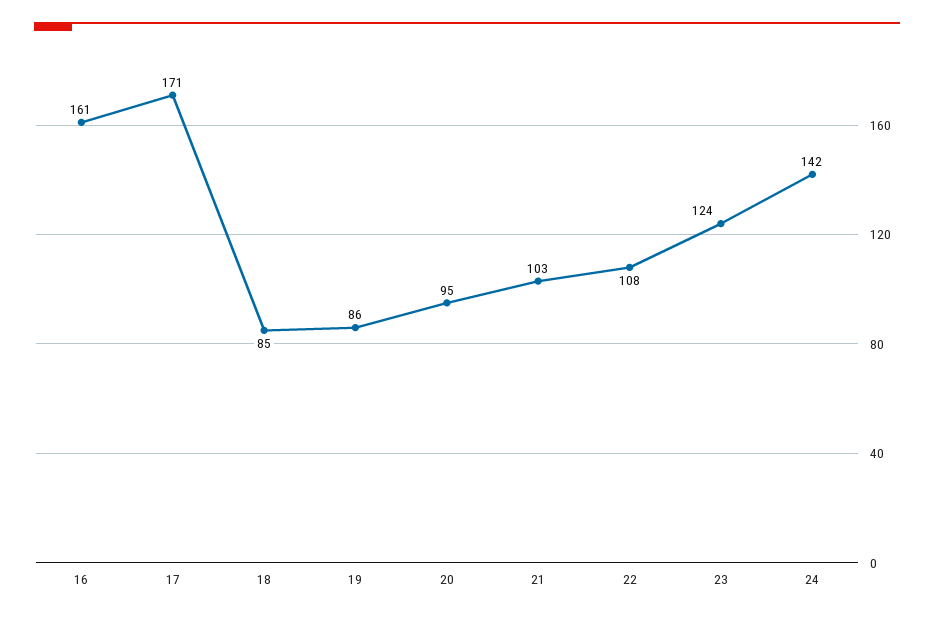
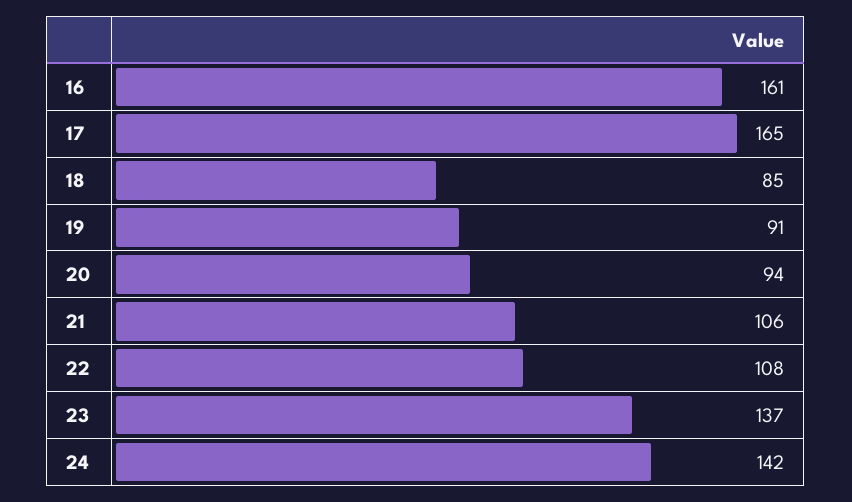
17: 171 -> 165
19: 86 -> 91
20: 95 -> 94
21: 103 -> 106
23: 124 -> 137

